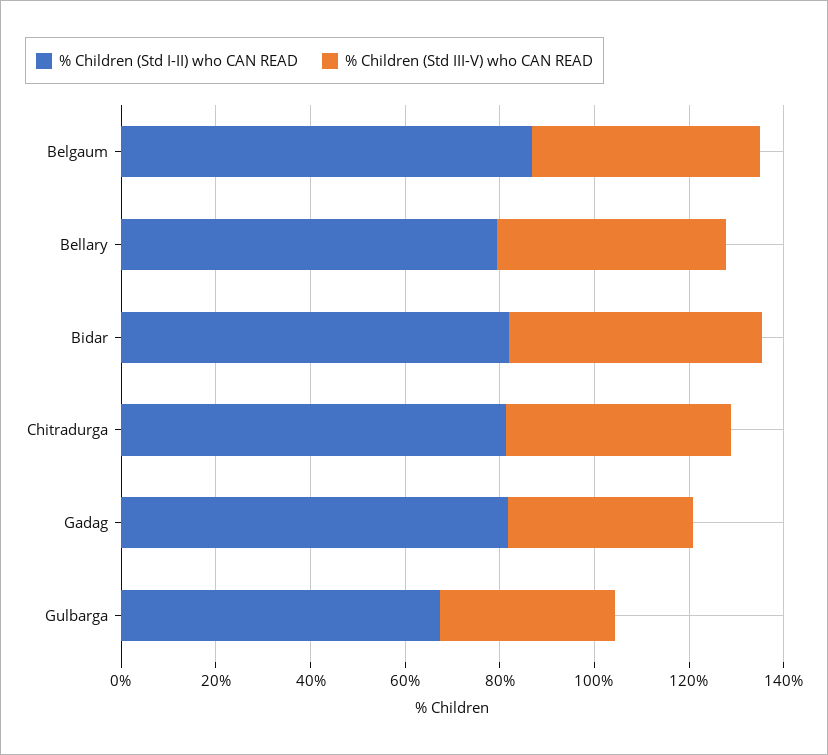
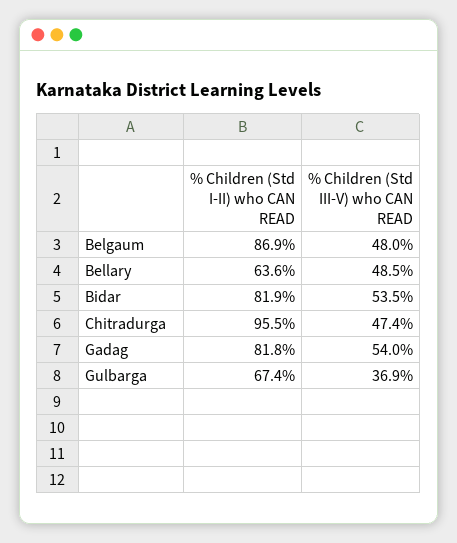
% Children (Std I-II) who CAN READ, Bellary: 80 -> 63.6
% Children (Std I-II) who CAN READ, Chitradurga: 80 -> 95.5
% Children (Std III-V) who CAN READ, Gadag: 40 -> 54

